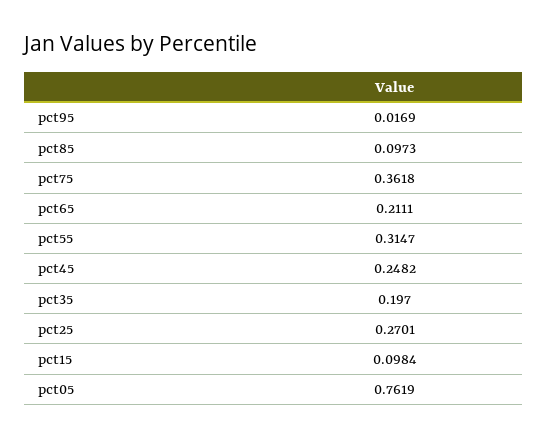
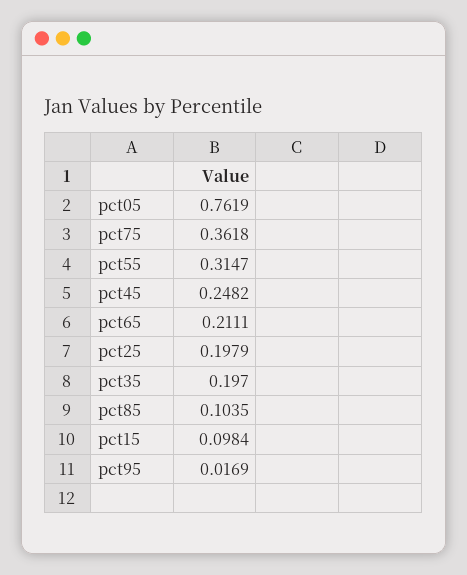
pct85: 0.0973 -> 0.1035
pct25: 0.2701 -> 0.1979

